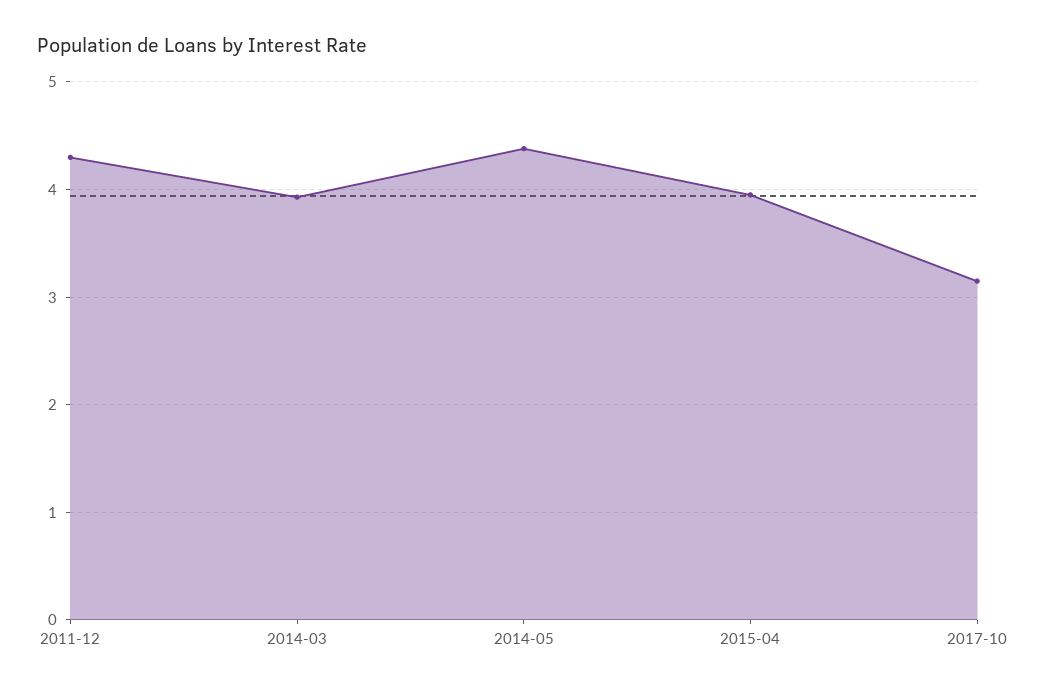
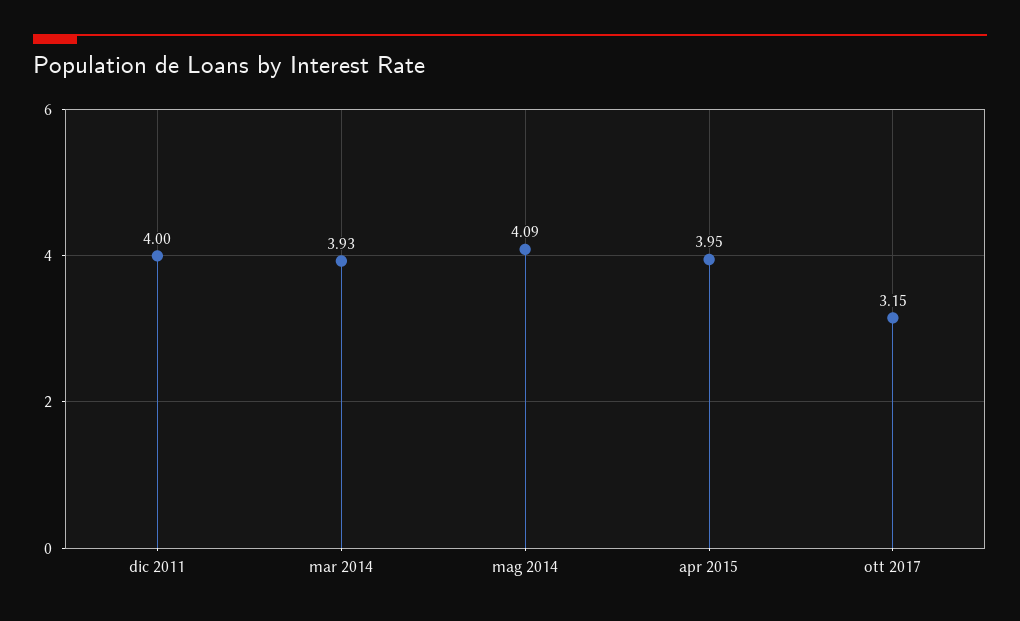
2011-12: 4.3 -> 4
2014-05: 4.4 -> 4.09

